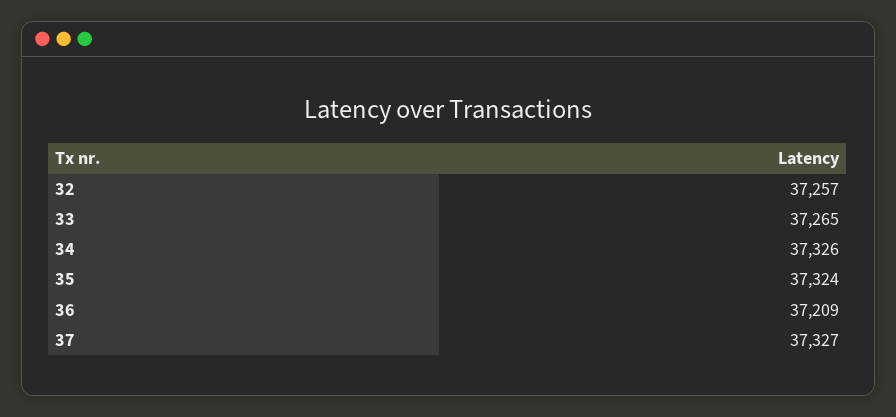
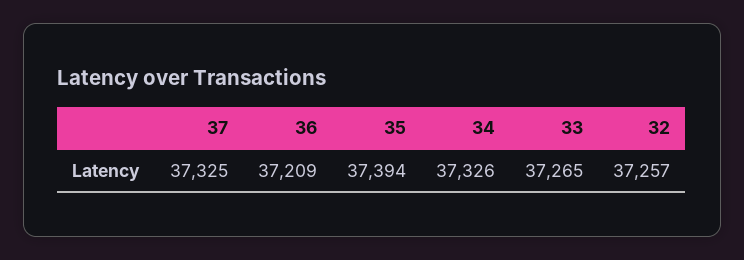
35: 37324 -> 37394
37: 37327 -> 37325

